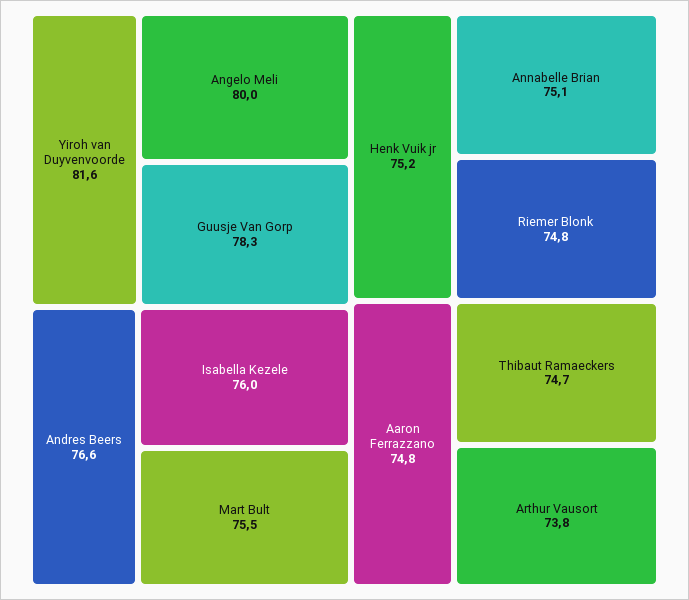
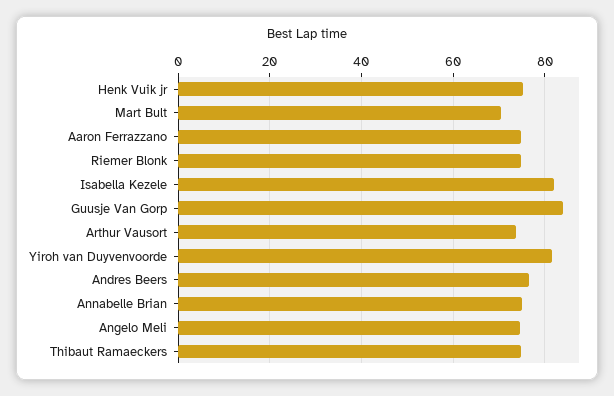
Angelo Meli: 80 -> 74
Guusje Van Gorp: 78.3 -> 84
Isabella Kezele: 76 -> 82
Mart Bult: 75.5 -> 70

